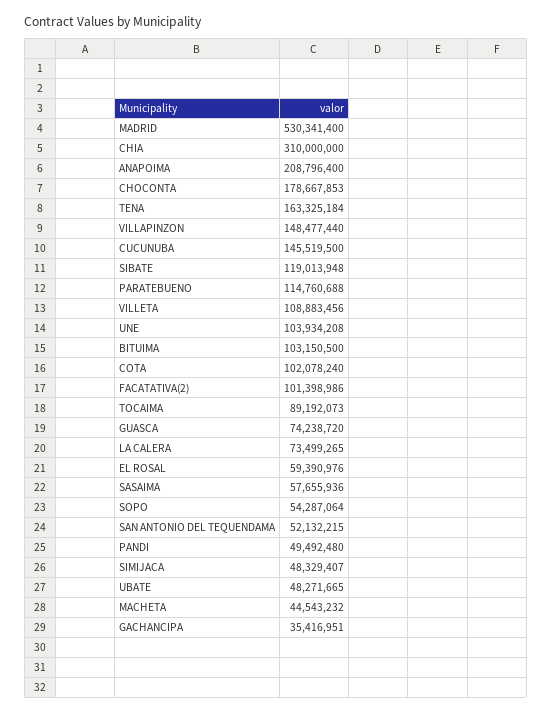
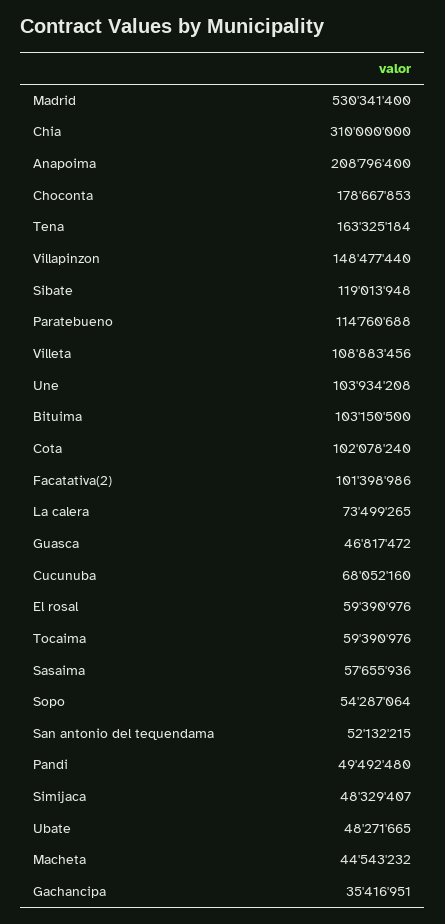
CUCUNUBA: 145519500 -> 68052160
TOCAIMA: 89192073 -> 59390976
GUASCA: 74238720 -> 46817472

